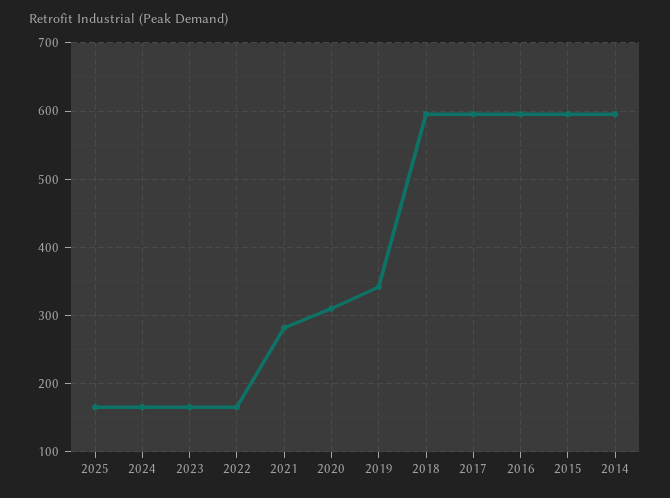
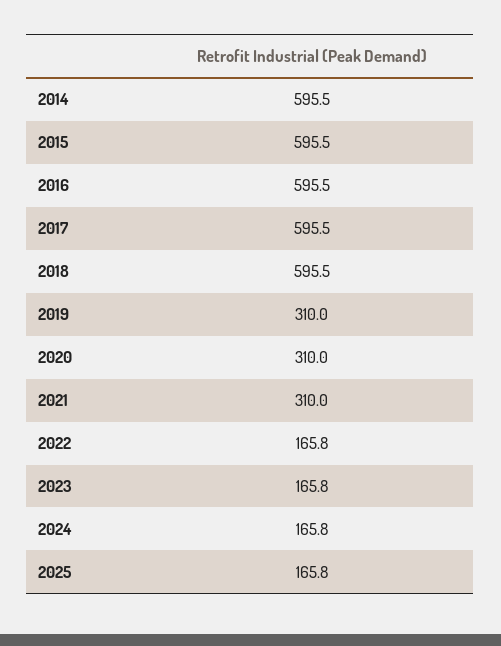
2021: 280 -> 310
2019: 340 -> 310

